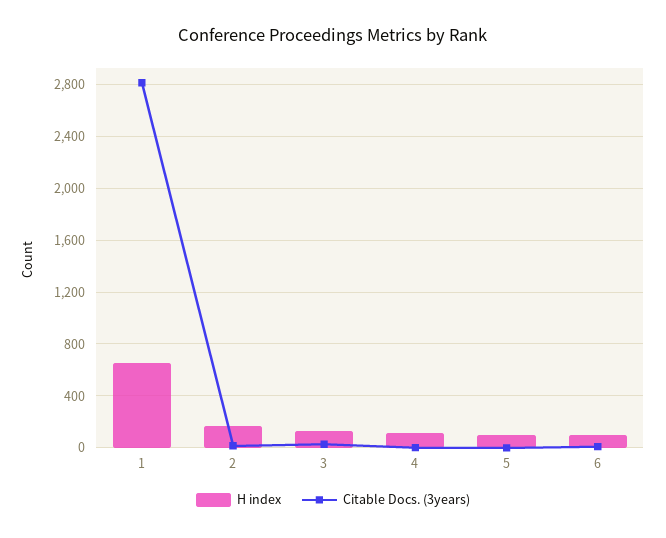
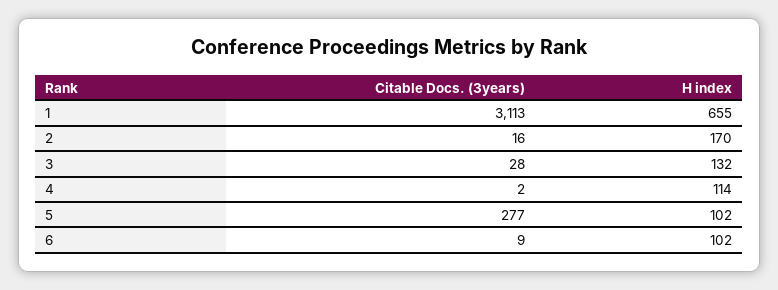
Citable Docs. (3years), 1: 2800 -> 3113
Citable Docs. (3years), 5: 0 -> 277

